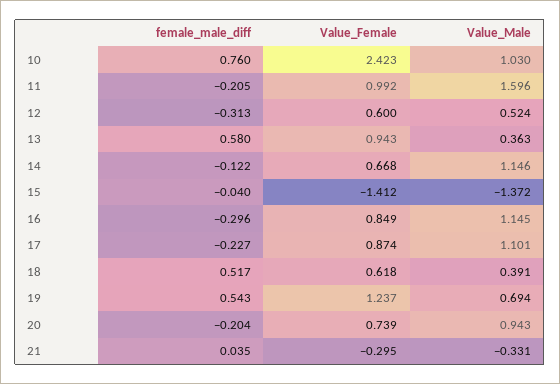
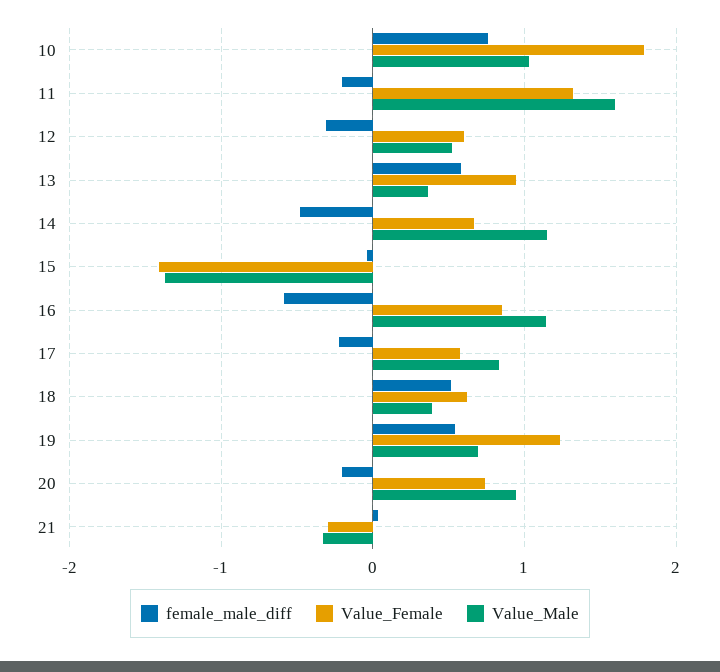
Value_Female, 10: 2.423 -> 1.8
Value_Female, 11: 0.992 -> 1.3
female_male_diff, 14: -0.122 -> -0.5
female_male_diff, 16: -0.296 -> -0.6
Value_Female, 17: 0.874 -> 0.6
Value_Male, 17: 1.101 -> 0.8

